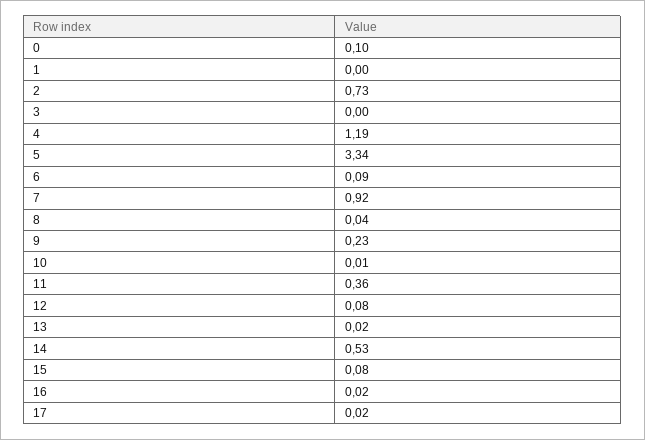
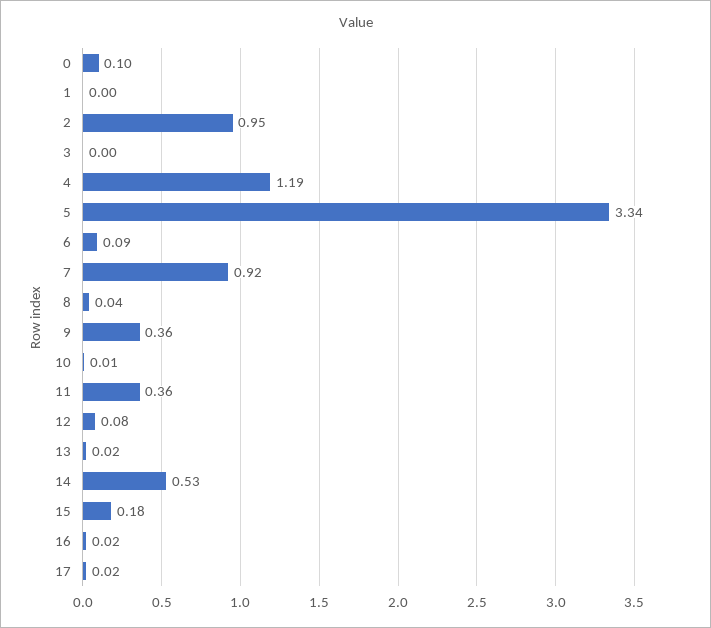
2: 0.73 -> 0.95
9: 0.23 -> 0.36
15: 0.08 -> 0.18

